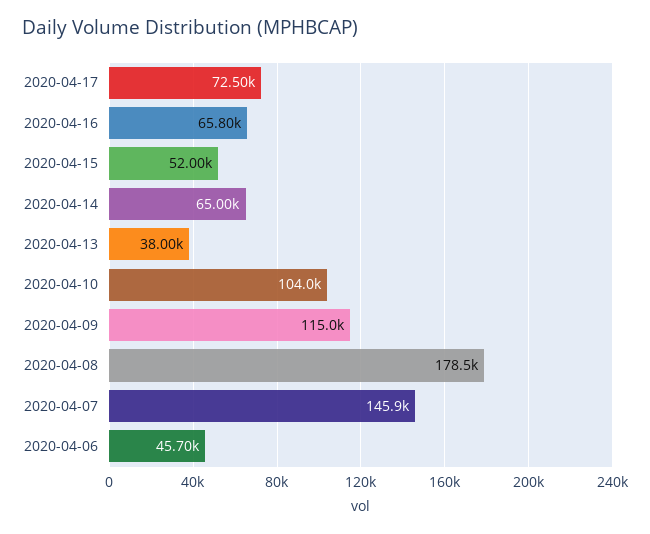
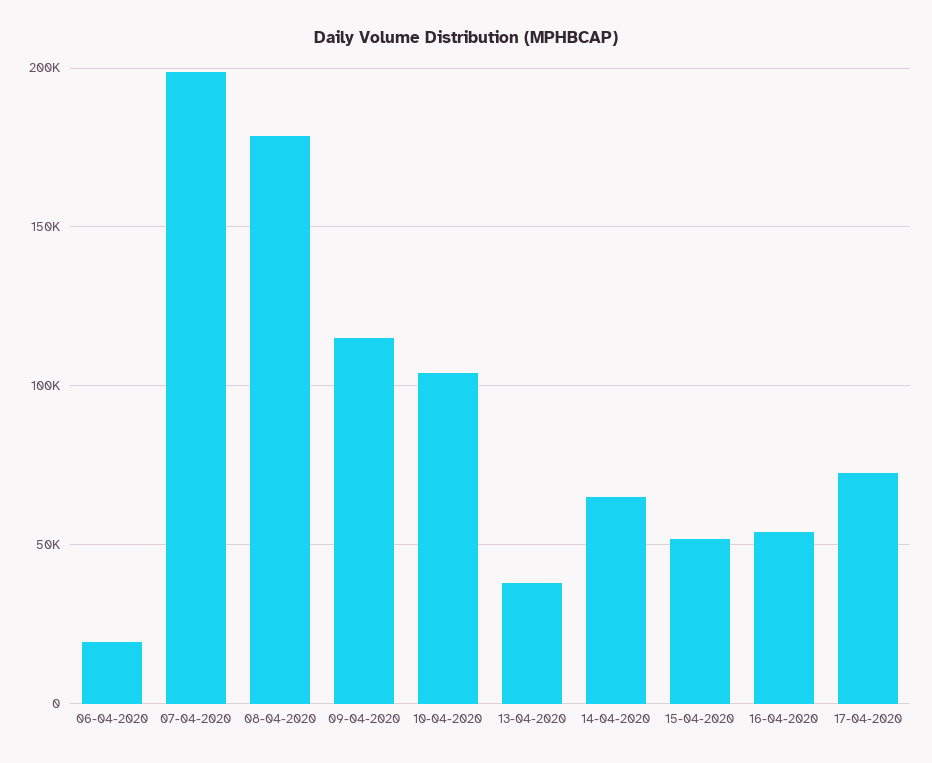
2020-04-16: 65800 -> 55000
2020-04-07: 145900 -> 200000
2020-04-06: 45700 -> 20000

